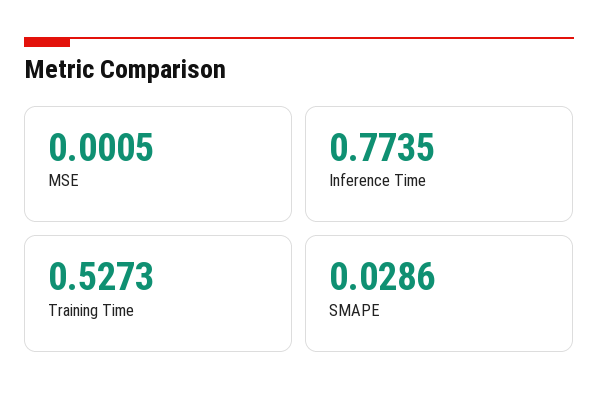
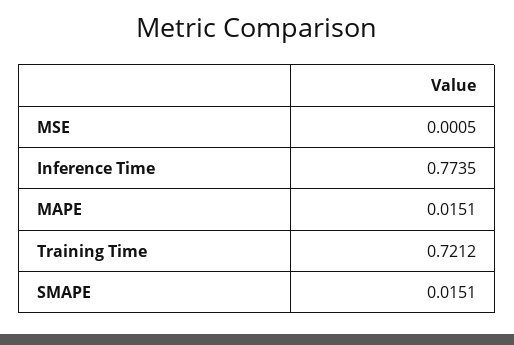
Training Time: 0.5273 -> 0.7212
SMAPE: 0.0286 -> 0.0151
MAPE: none -> 0.0151

